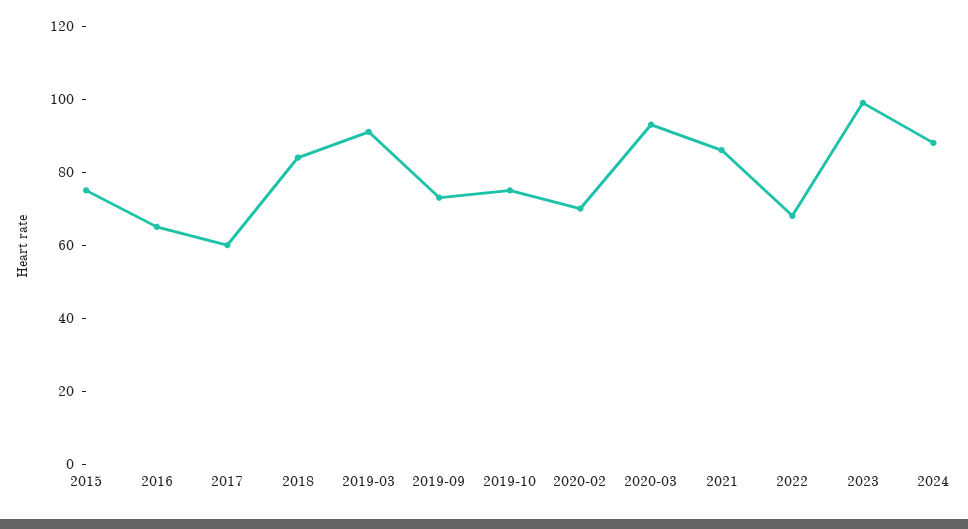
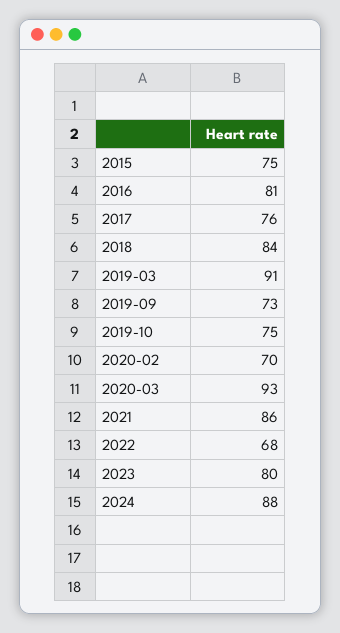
2016: 65 -> 81
2017: 60 -> 76
2023: 100 -> 80

